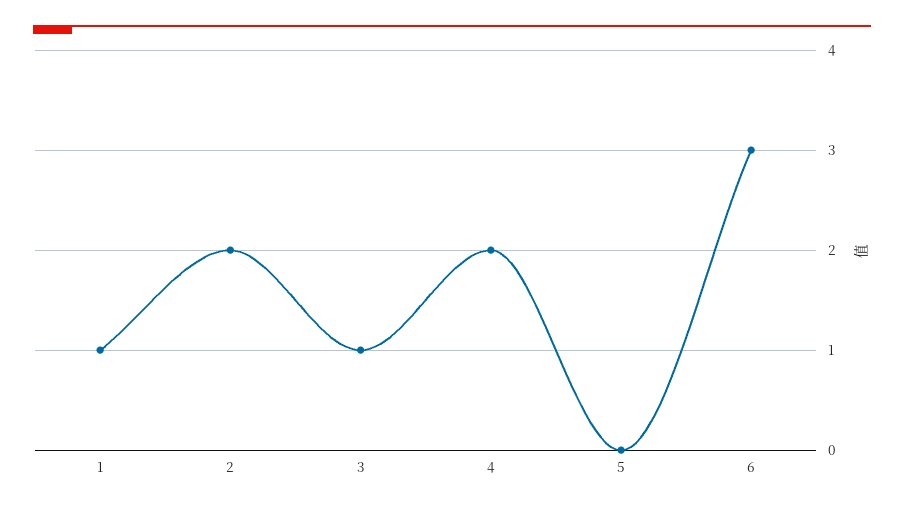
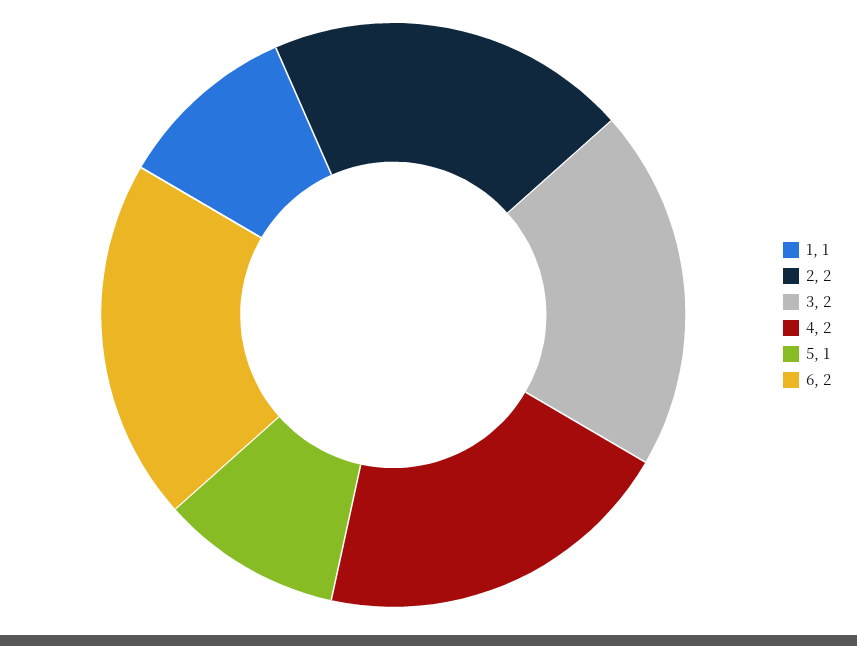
3: 1 -> 2
5: 0 -> 1
6: 3 -> 2

